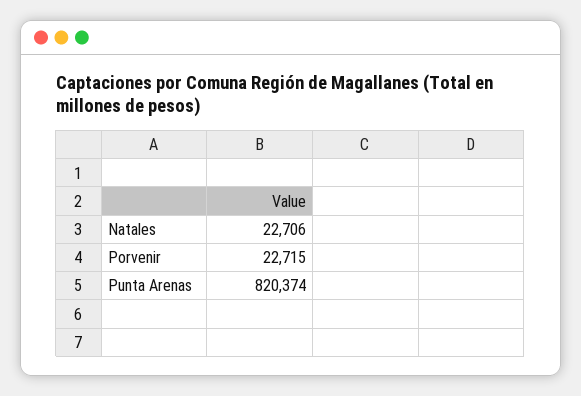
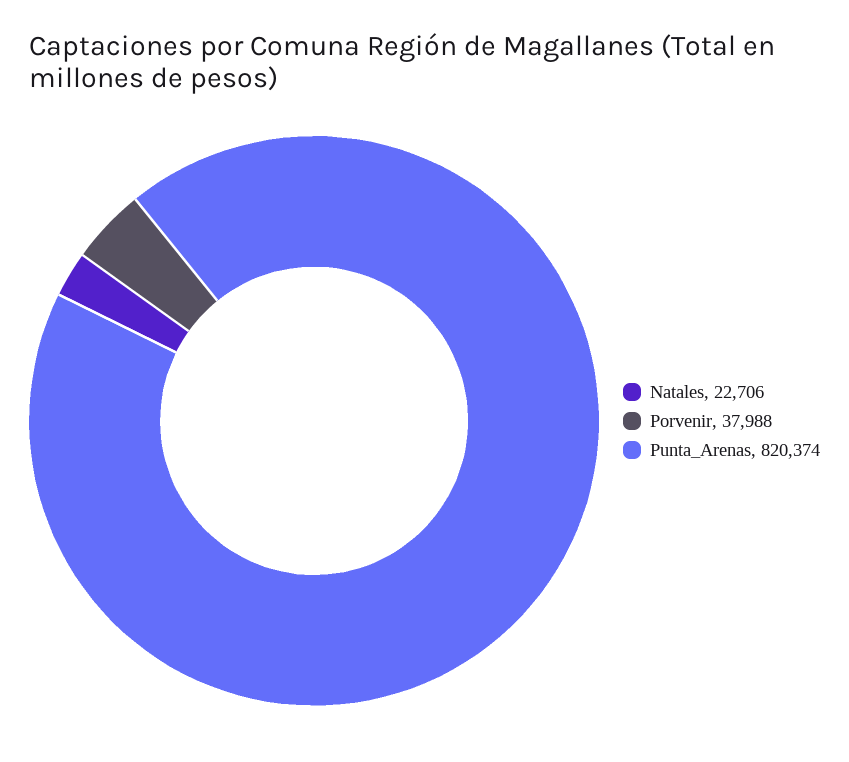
Porvenir: 22715 -> 37988

